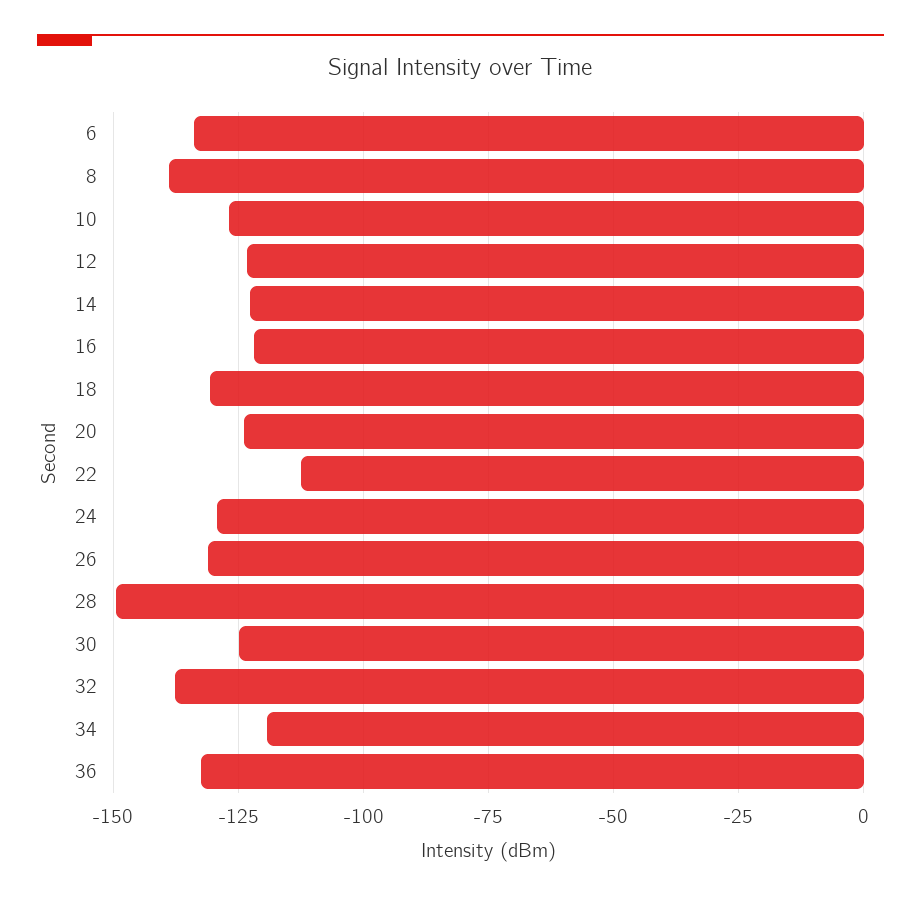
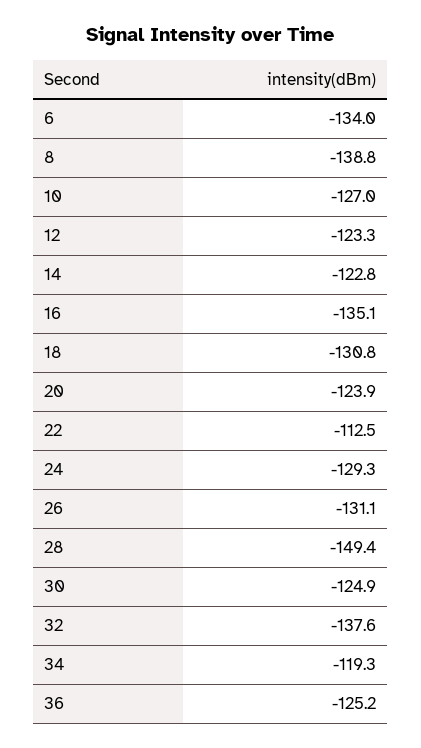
16: -122.5 -> -135.1
36: -132.5 -> -125.2

